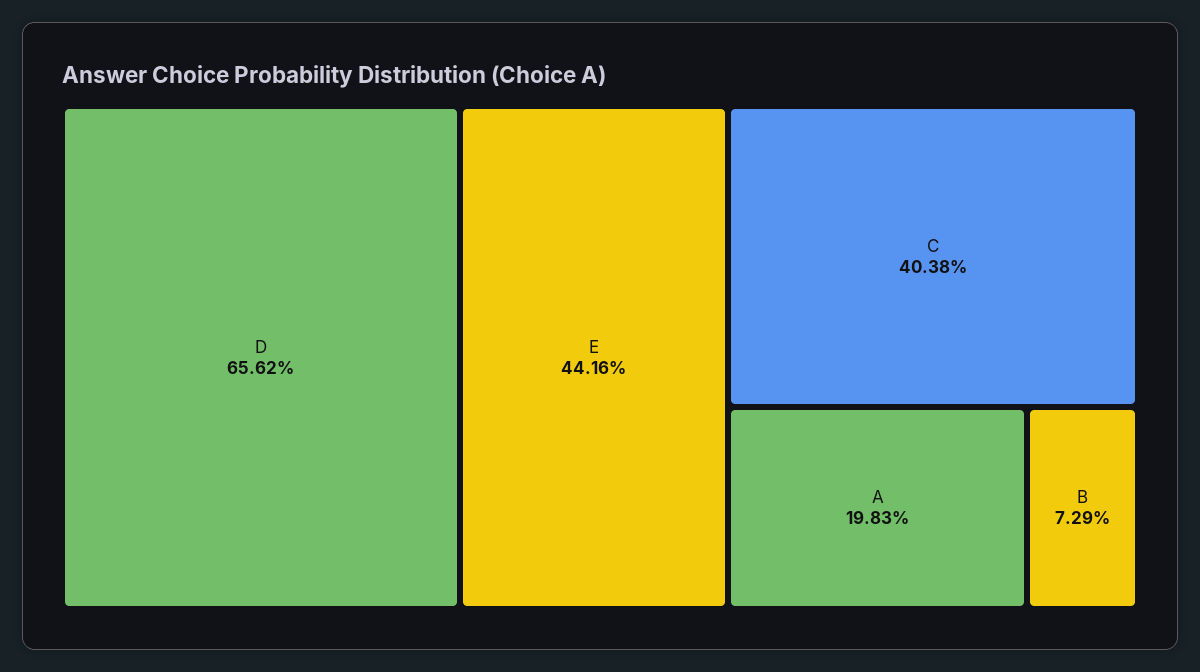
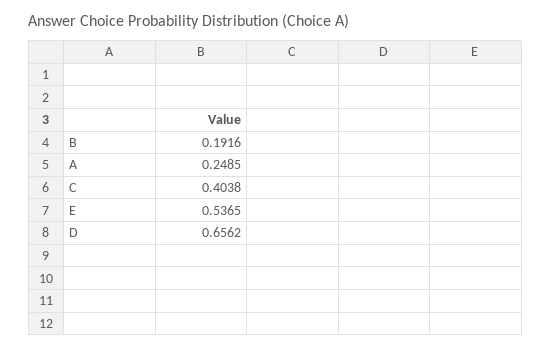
E: 0.4416 -> 0.5365
A: 0.1983 -> 0.2485
B: 0.0729 -> 0.1916

